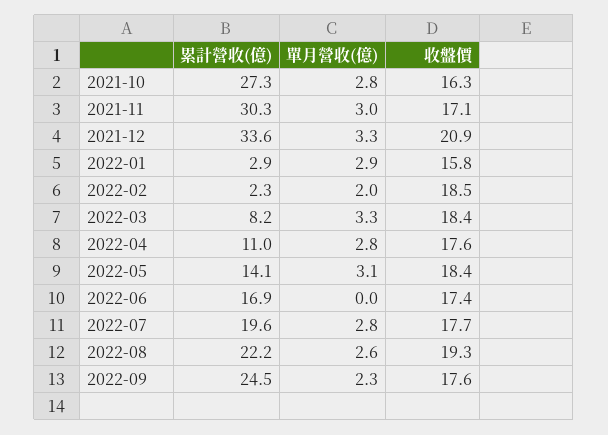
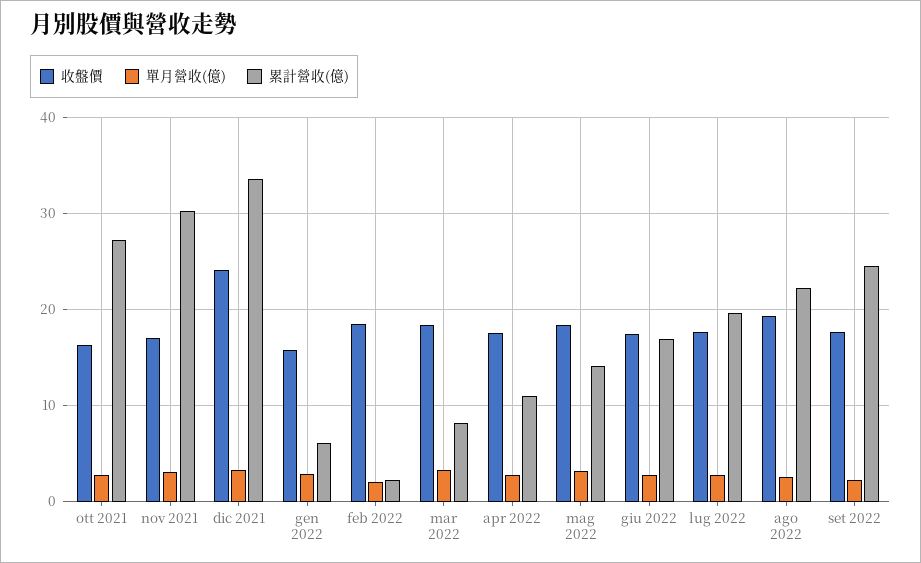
收盤價, 2021-12: 20.9 -> 24
累計營收(億), 2022-01: 2.9 -> 6
單月營收(億), 2022-06: 0 -> 3

